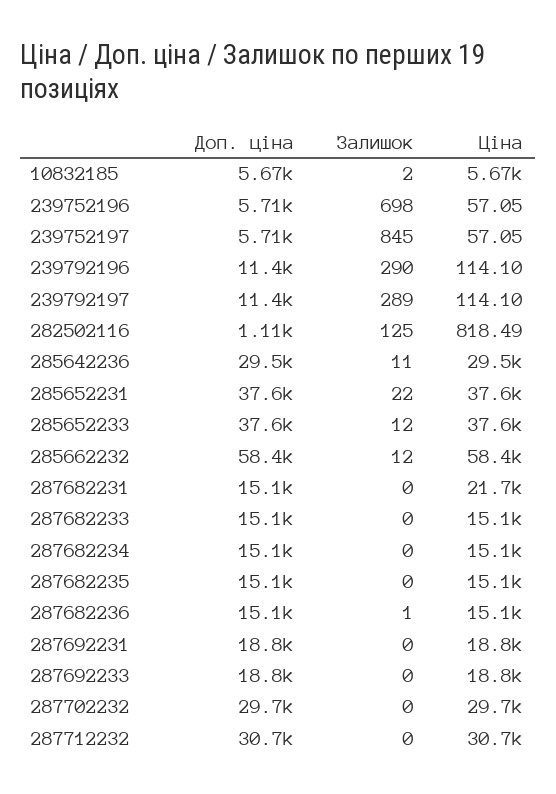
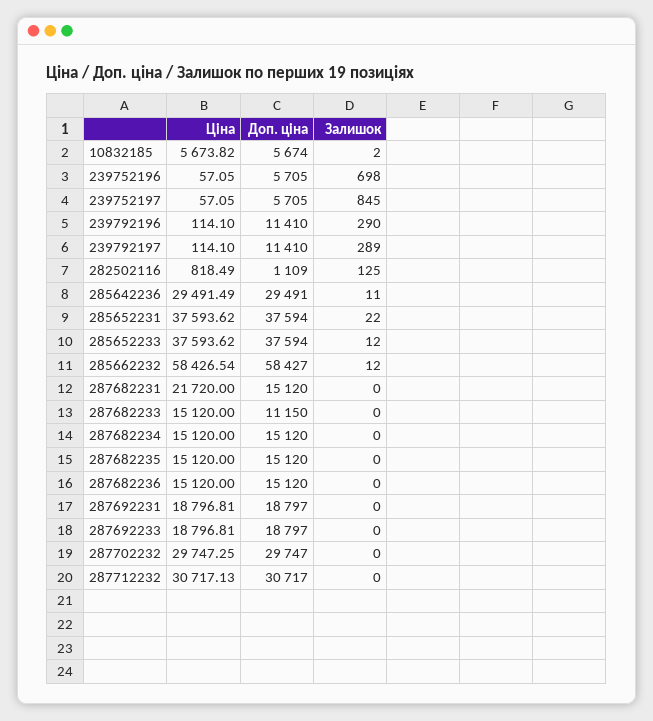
Доп. ціна, 287682233: 15100 -> 11150
Залишок, 287682236: 1 -> 0

